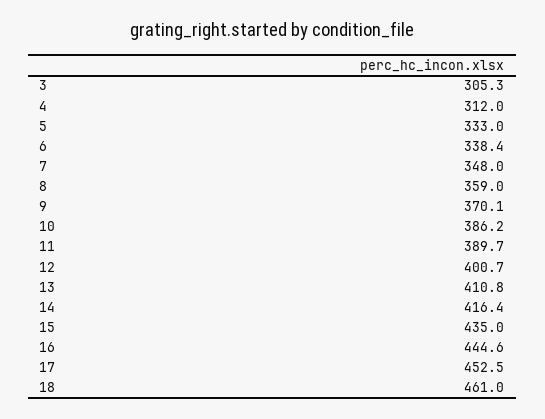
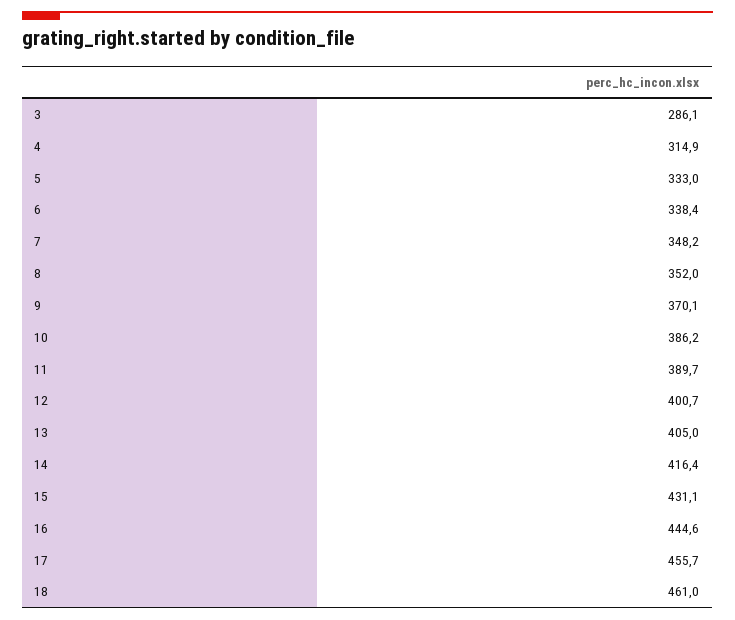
3: 305.3 -> 286.1
4: 312 -> 314.9
7: 348 -> 348.2
8: 359 -> 352
13: 410.8 -> 405
15: 435 -> 431.1
17: 452.5 -> 455.7

